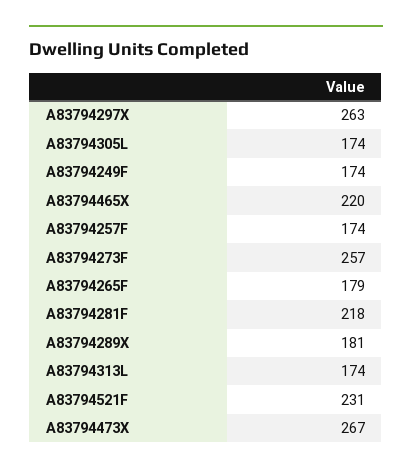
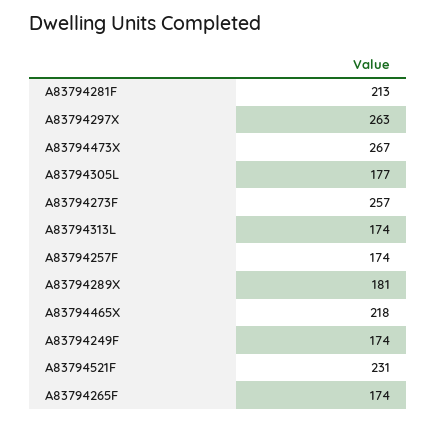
A83794305L: 174 -> 177
A83794465X: 220 -> 218
A83794265F: 179 -> 174
A83794281F: 218 -> 213

